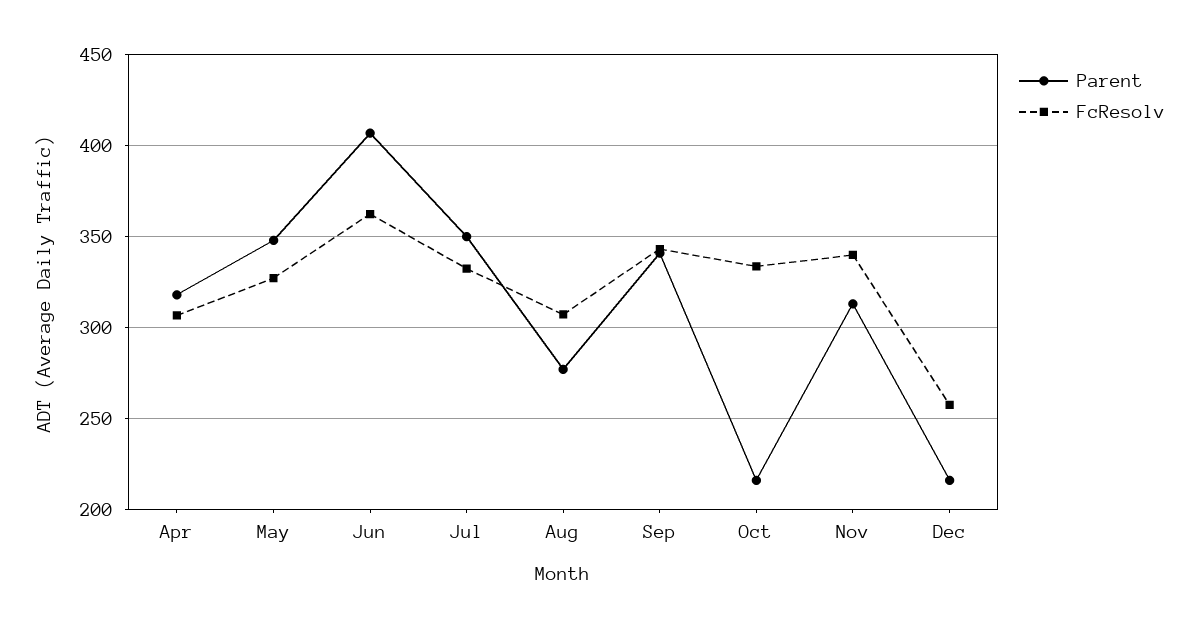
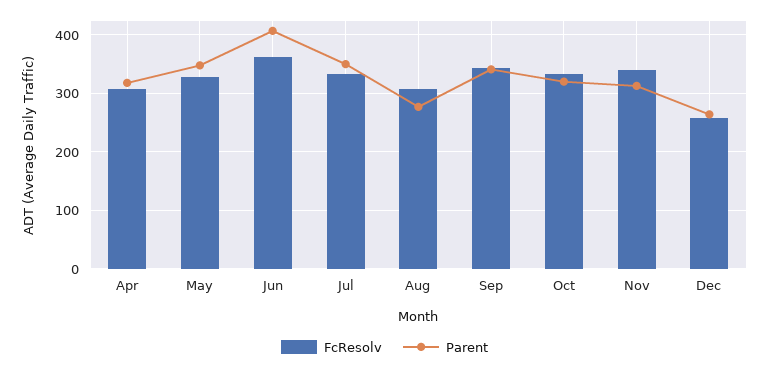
Parent, Oct: 215 -> 320
Parent, Dec: 215 -> 260

